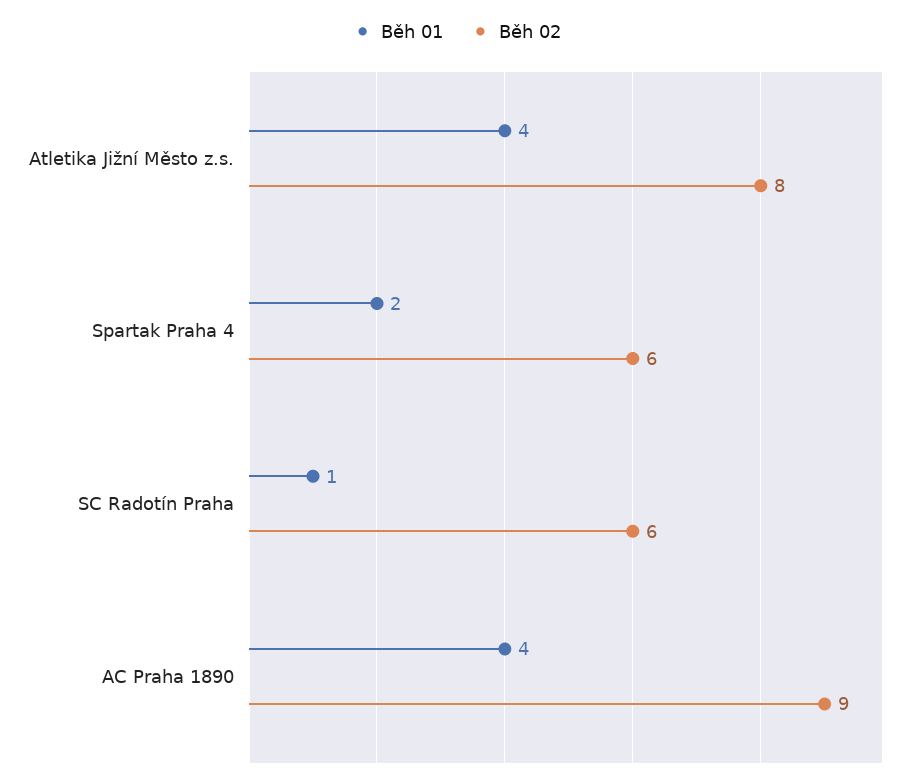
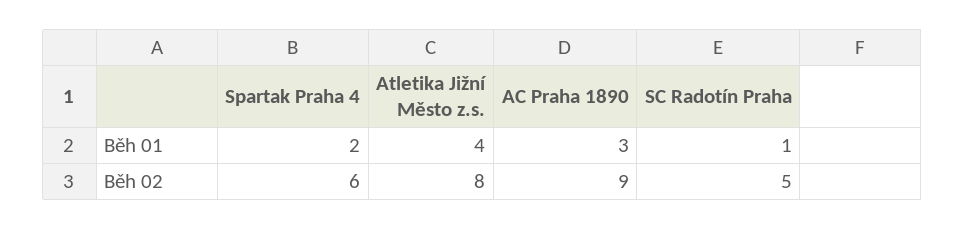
Běh 02, SC Radotín Praha: 6 -> 5
Běh 01, AC Praha 1890: 4 -> 3

